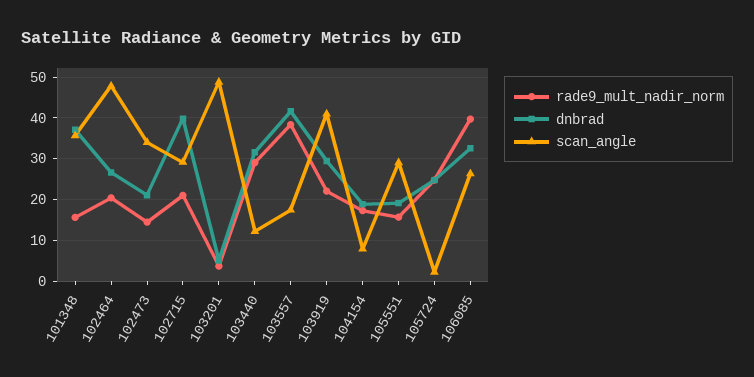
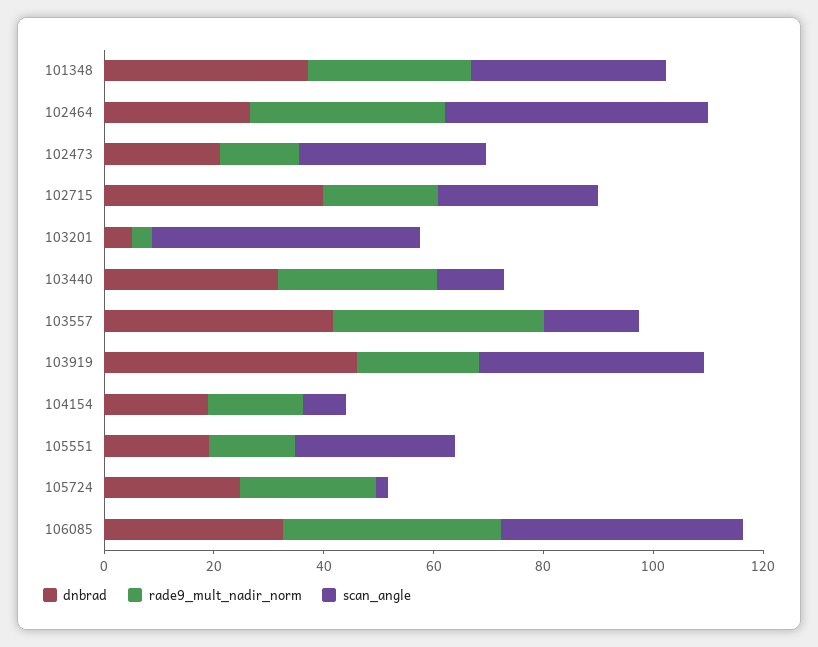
rade9_mult_nadir_norm, 101348: 16 -> 30
rade9_mult_nadir_norm, 102464: 20 -> 35
dnbrad, 103919: 30 -> 45
scan_angle, 106085: 26 -> 45

